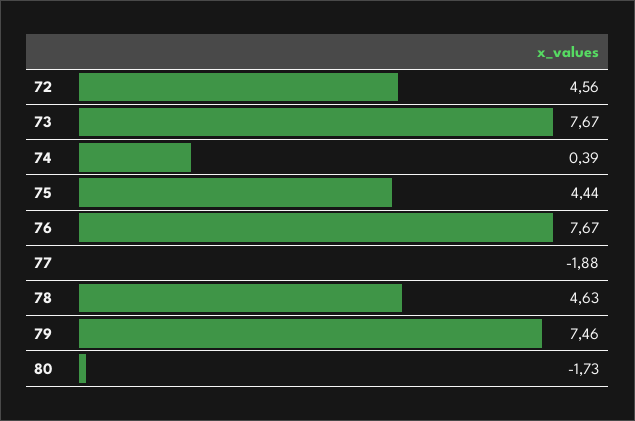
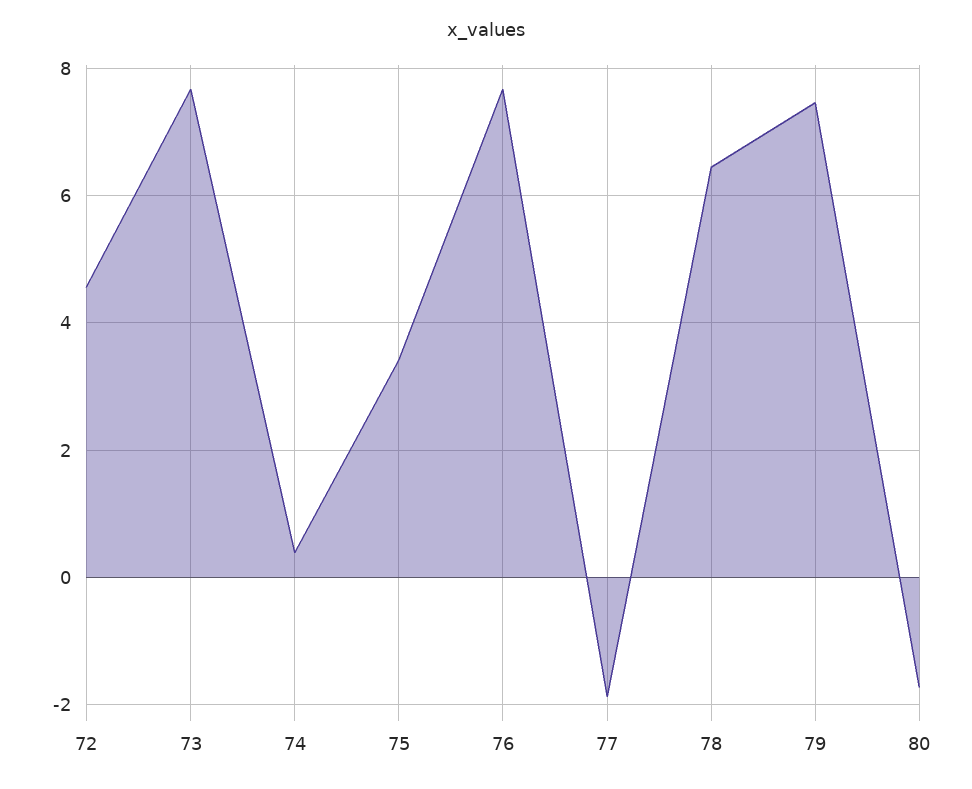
75: 4.44 -> 3.4
78: 4.63 -> 6.4

